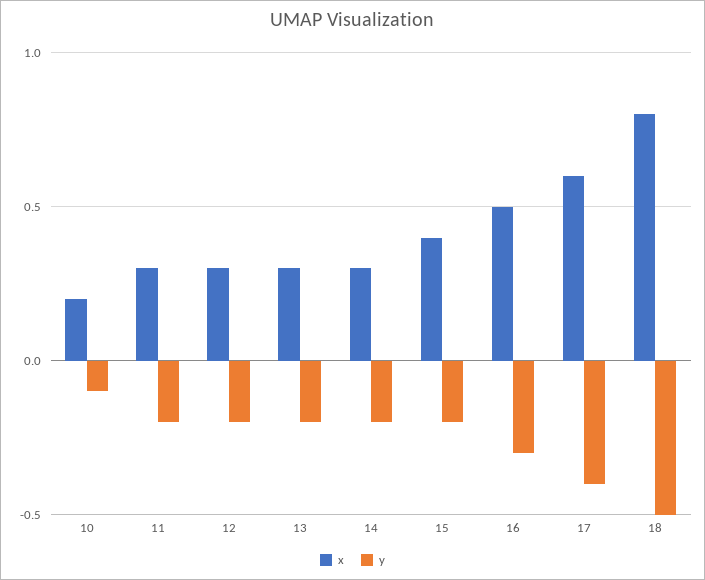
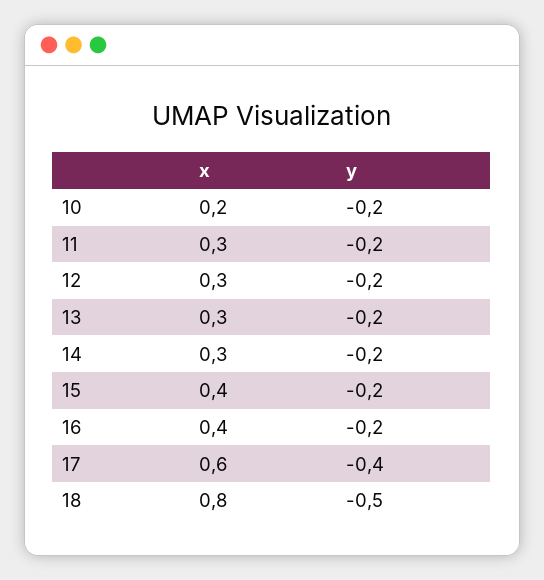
y, 10: -0.1 -> -0.2
x, 16: 0.5 -> 0.4
y, 16: -0.3 -> -0.2

